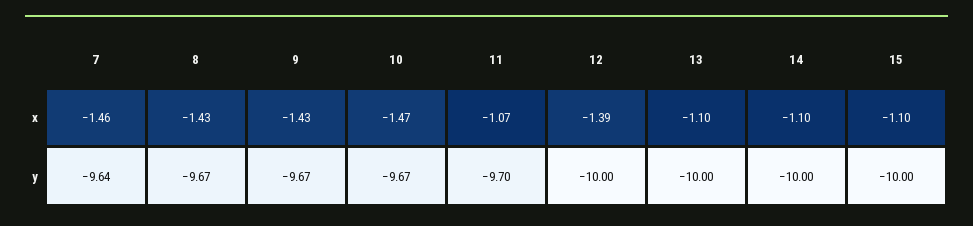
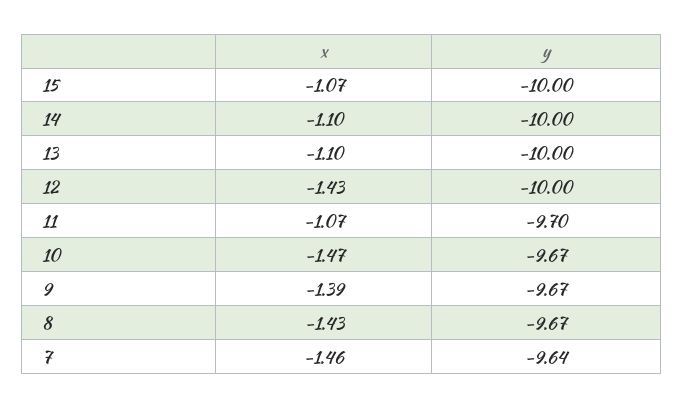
9, x: -1.43 -> -1.39
12, x: -1.39 -> -1.43
15, x: -1.1 -> -1.07

